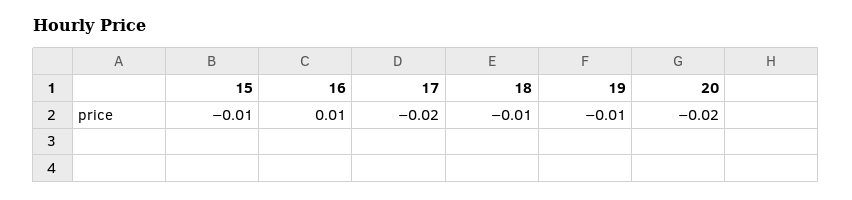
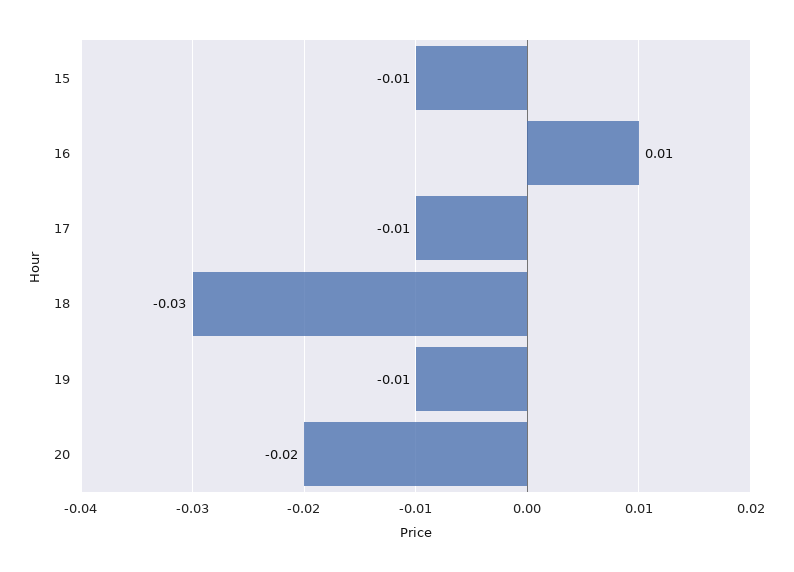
17: -0.02 -> -0.01
18: -0.01 -> -0.03

